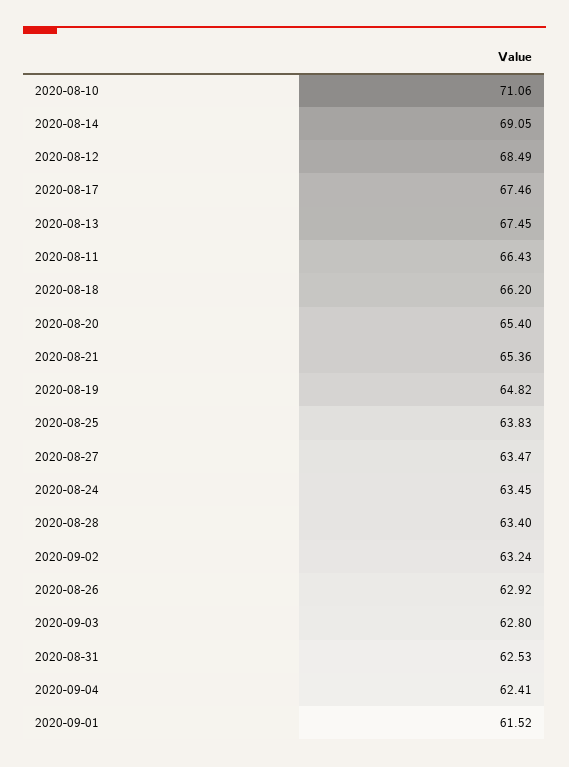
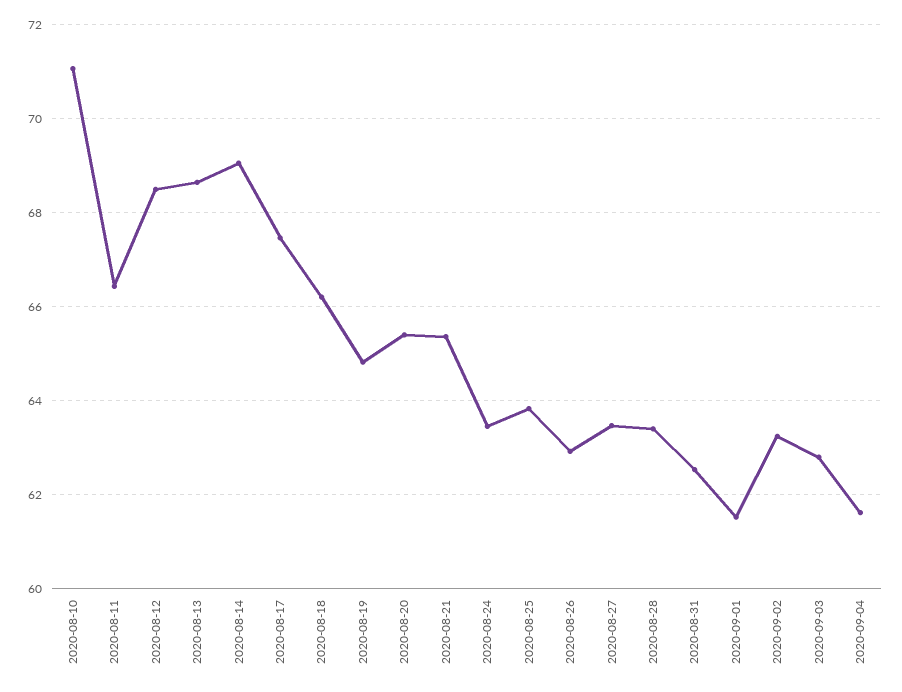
2020-08-13: 67.45 -> 68.6
2020-09-04: 62.41 -> 61.6

